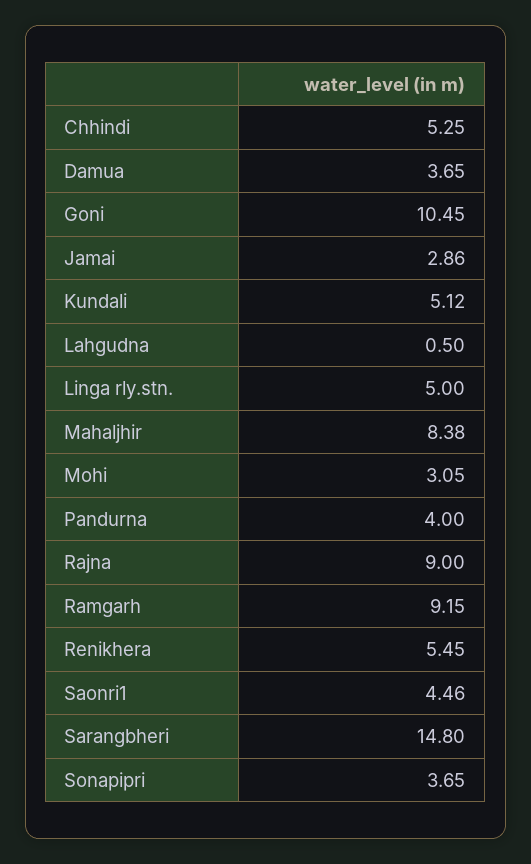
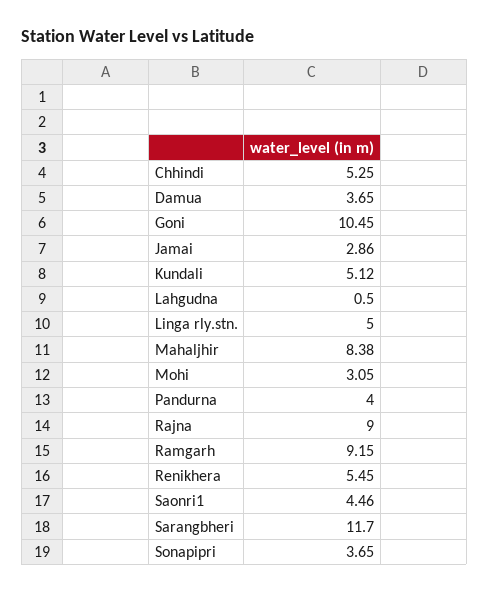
Sarangbheri: 14.8 -> 11.7

